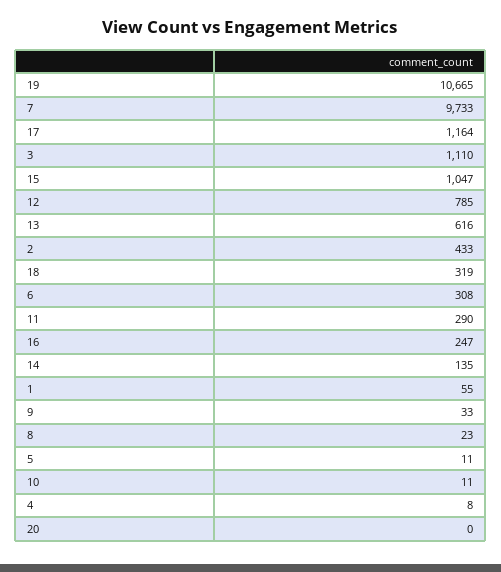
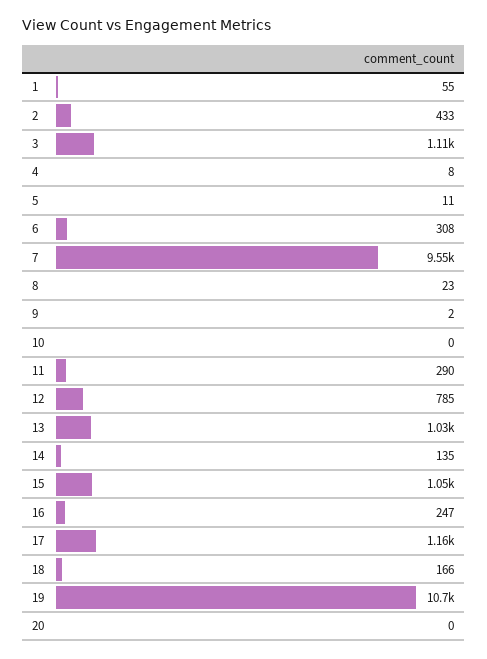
7: 9733 -> 9550
13: 616 -> 1030
18: 319 -> 166
9: 33 -> 2
10: 11 -> 0

